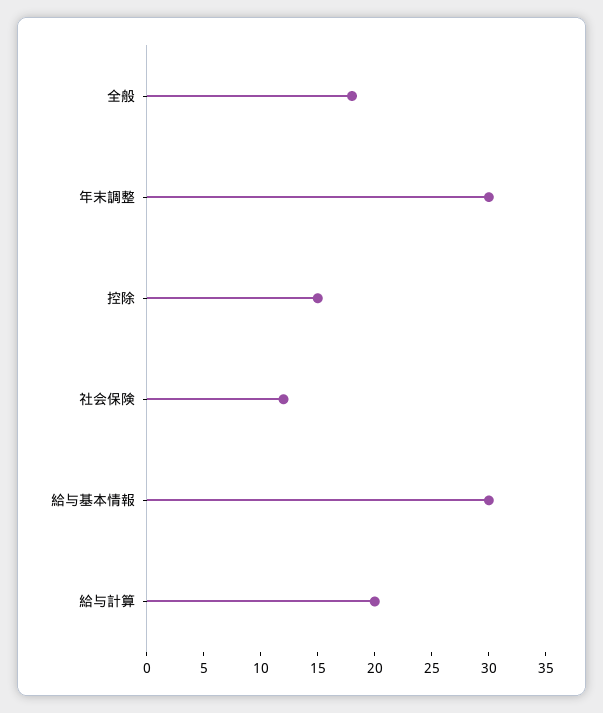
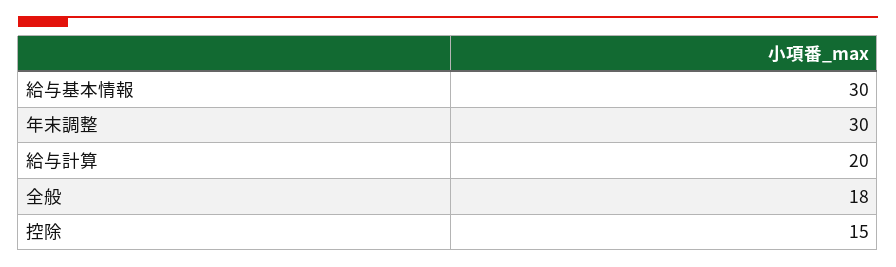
社会保険: 12 -> none

